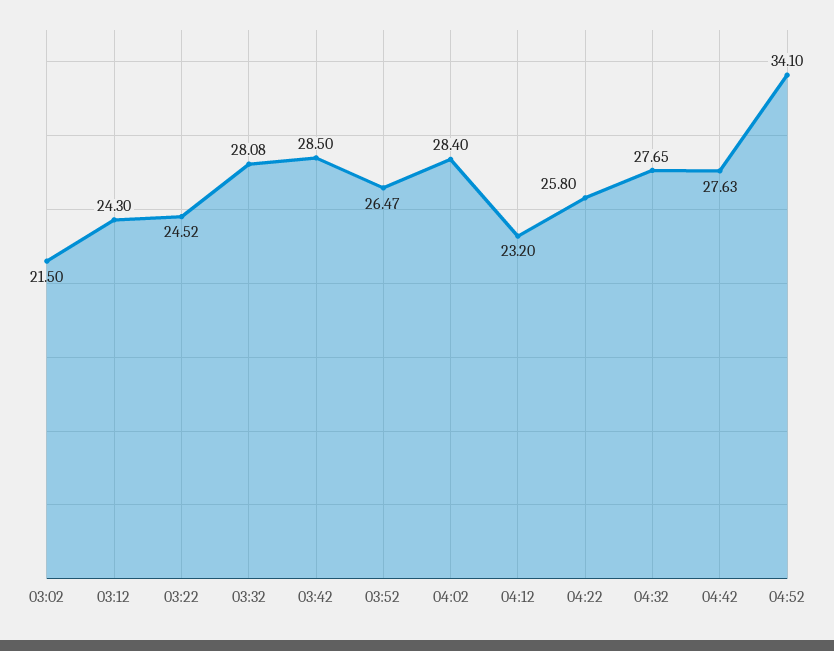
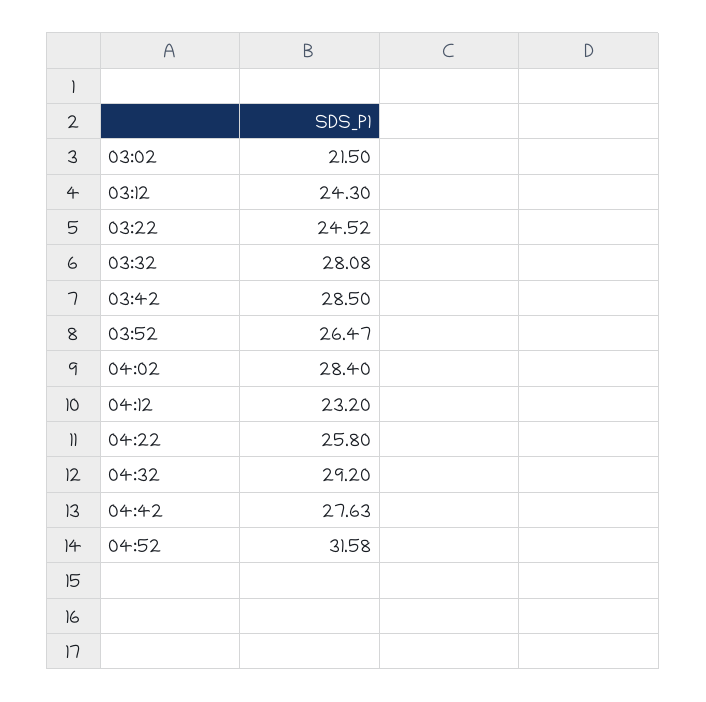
04:32: 27.65 -> 29.2
04:52: 34.1 -> 31.58

